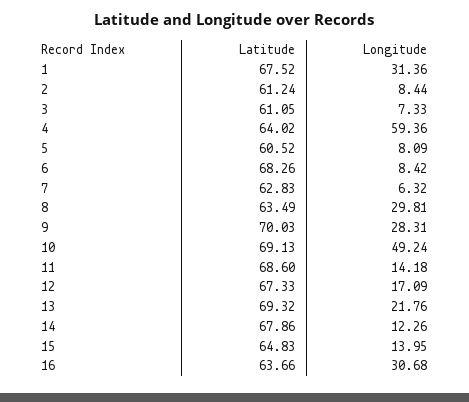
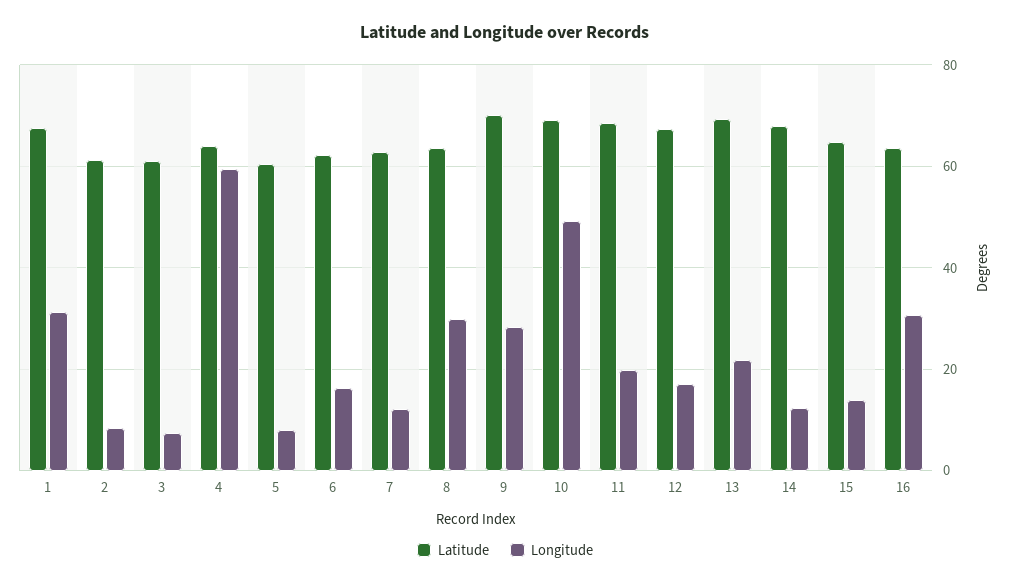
Latitude, 6: 68.26 -> 62
Longitude, 6: 8.42 -> 16
Longitude, 7: 6.32 -> 12
Longitude, 11: 14.18 -> 20

